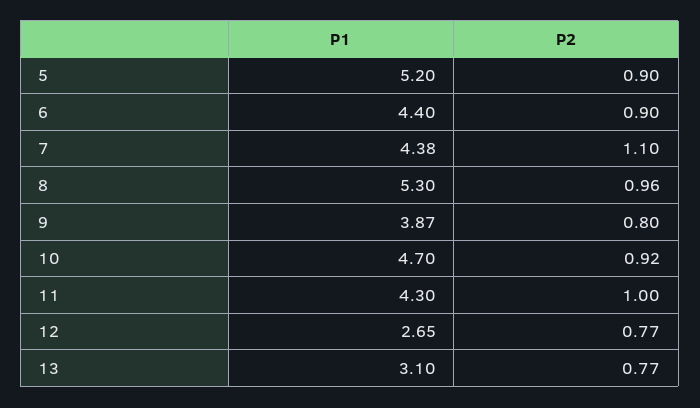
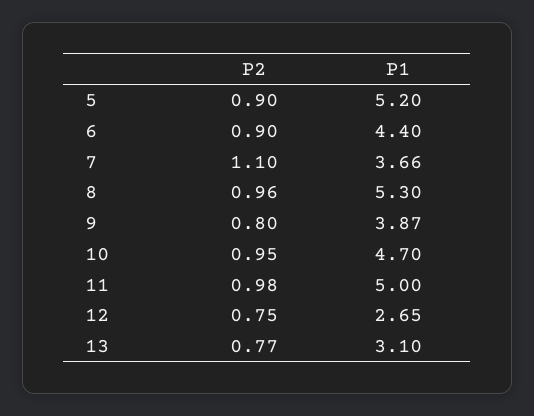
P1, 7: 4.38 -> 3.66
P2, 10: 0.92 -> 0.95
P1, 11: 4.3 -> 5
P2, 11: 1 -> 0.98
P2, 12: 0.77 -> 0.75

